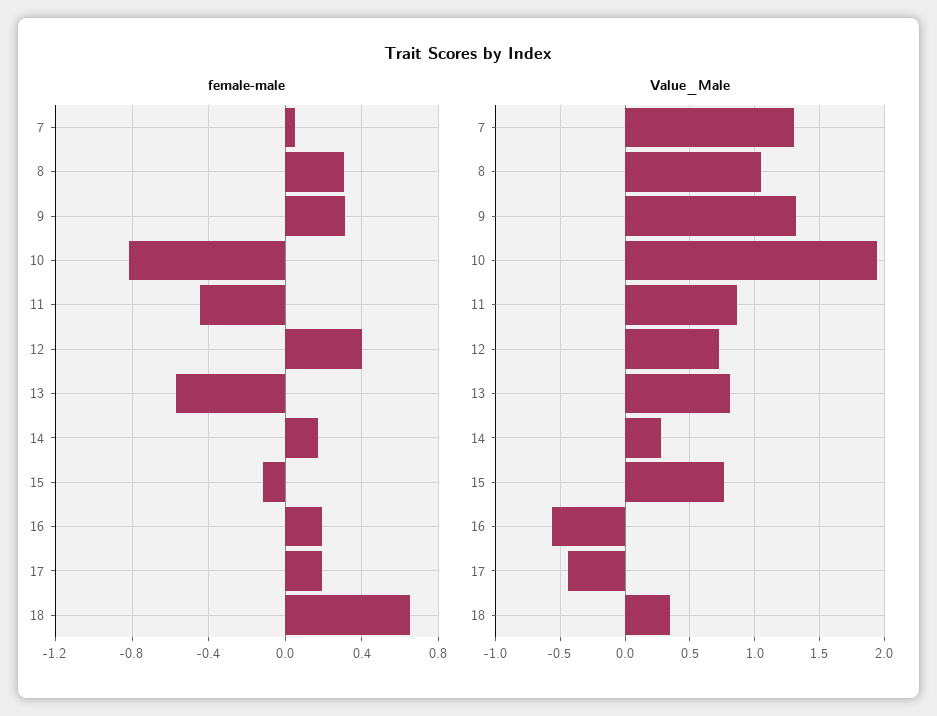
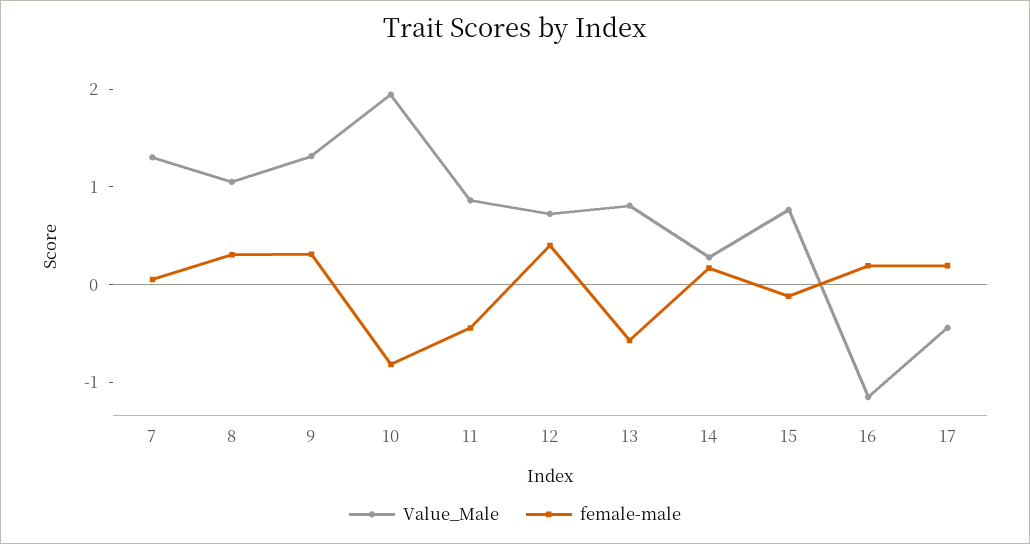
female-male, 18: 0.65 -> none
Value_Male, 16: -0.55 -> -1.2
Value_Male, 18: 0.35 -> none

